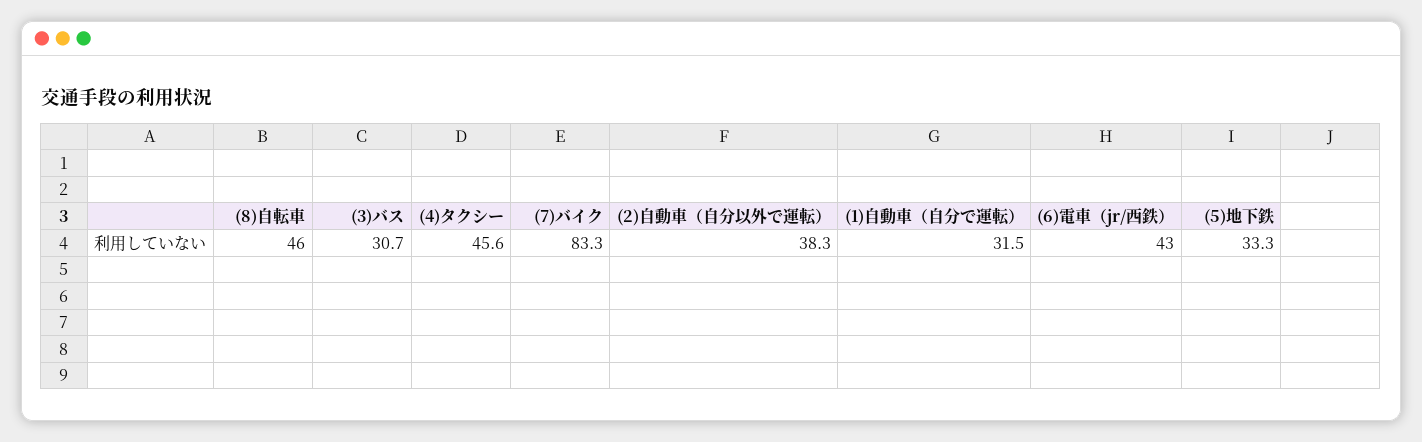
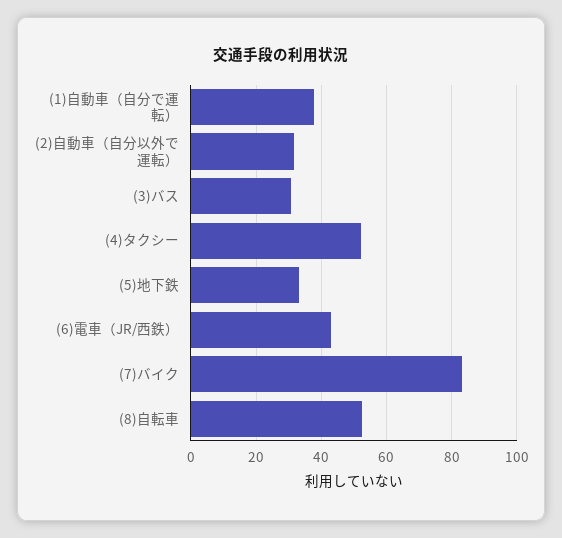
(8)自転車: 46 -> 52
(4)タクシー: 45.6 -> 52
(2)自動車（自分以外で運転）: 38.3 -> 32
(1)自動車（自分で運転）: 31.5 -> 38

